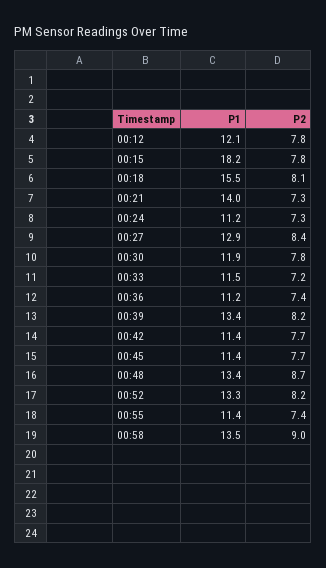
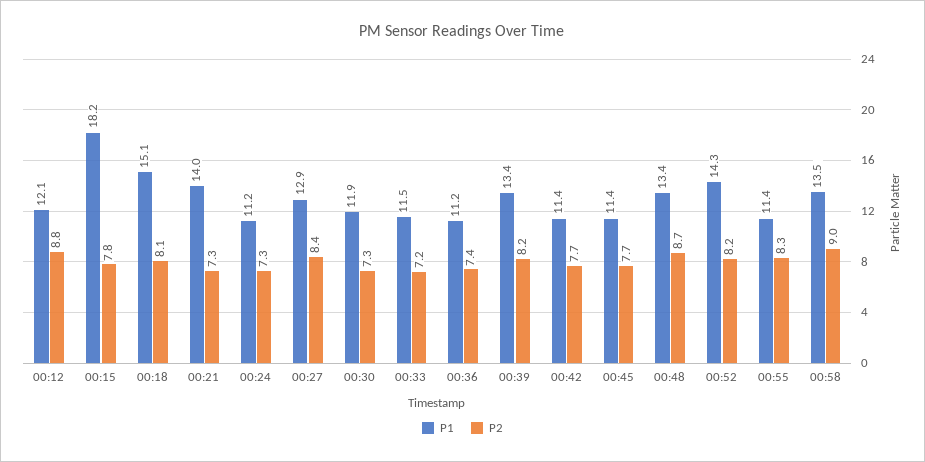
P2, 00:12: 7.8 -> 8.8
P1, 00:18: 15.5 -> 15.1
P2, 00:30: 7.8 -> 7.3
P1, 00:52: 13.3 -> 14.3
P2, 00:55: 7.4 -> 8.3

